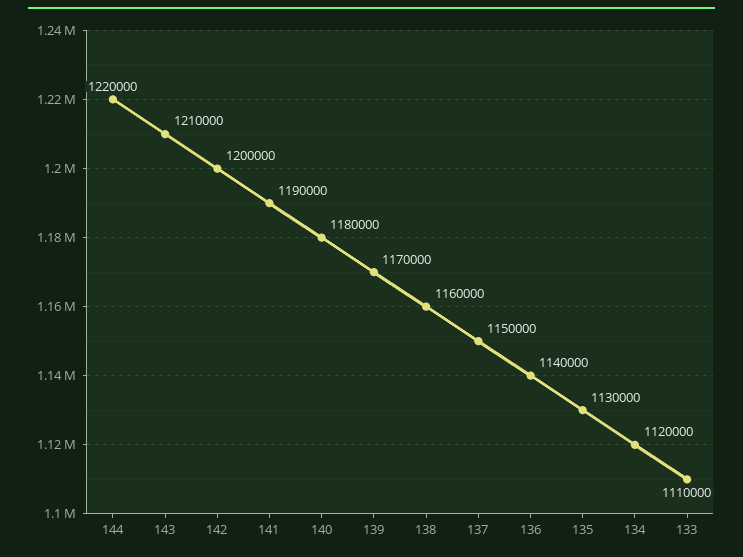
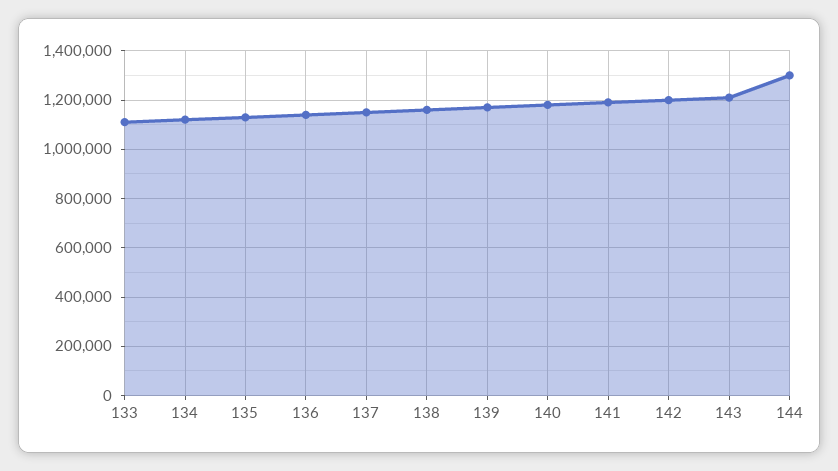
144: 1220000 -> 1300000

